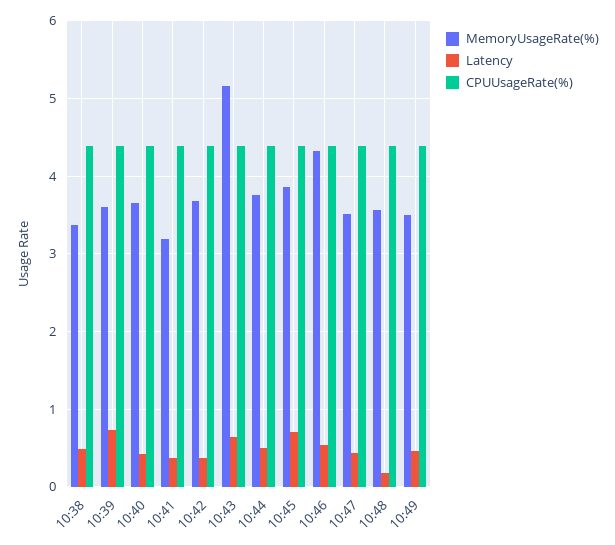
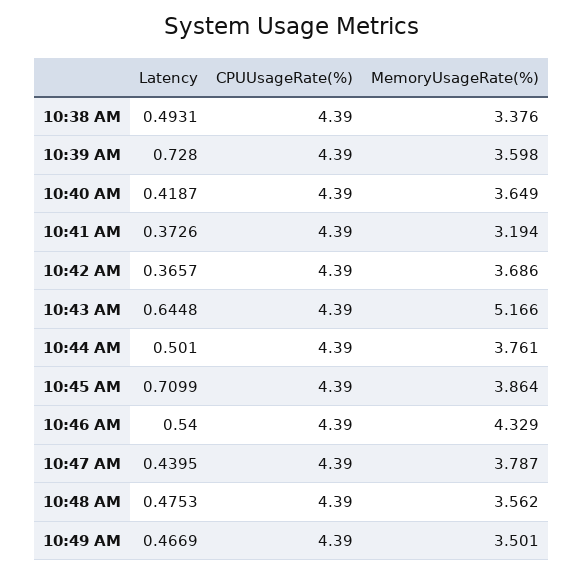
MemoryUsageRate(%), 10:47: 3.5 -> 3.787
Latency, 10:48: 0.2 -> 0.4753

